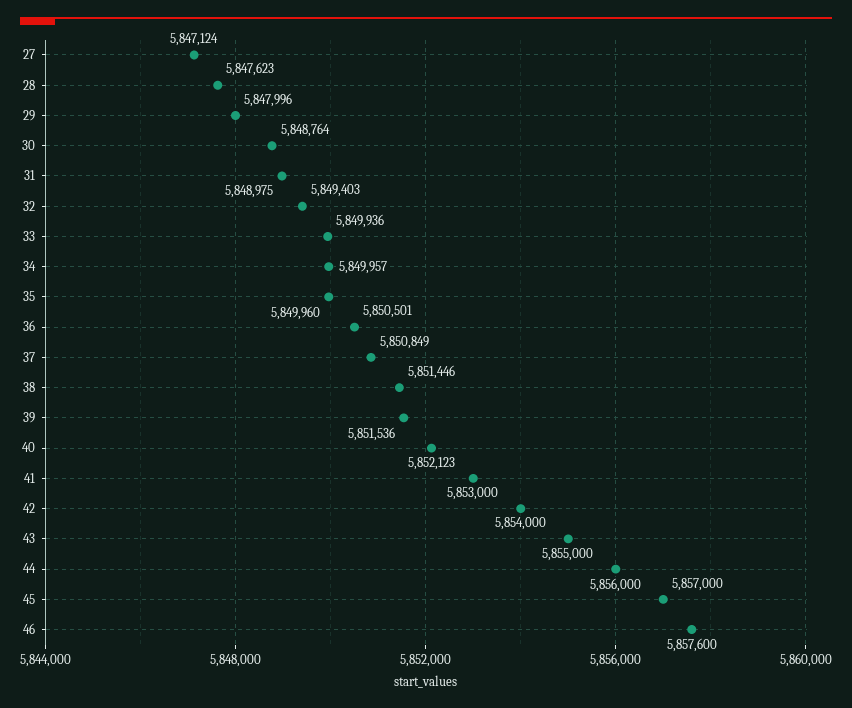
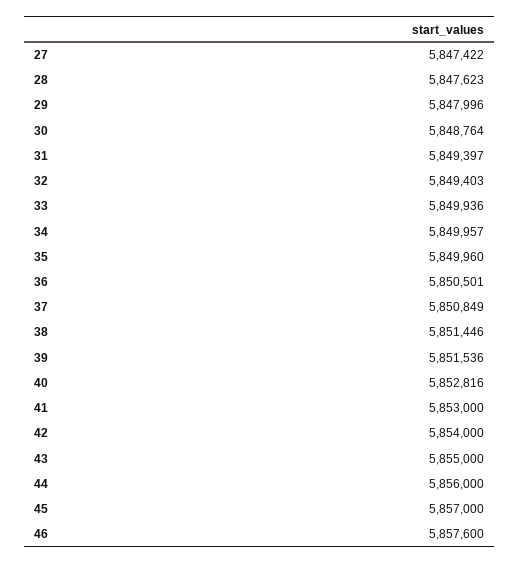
27: 5847124 -> 5847422
31: 5848975 -> 5849397
40: 5852123 -> 5852816

